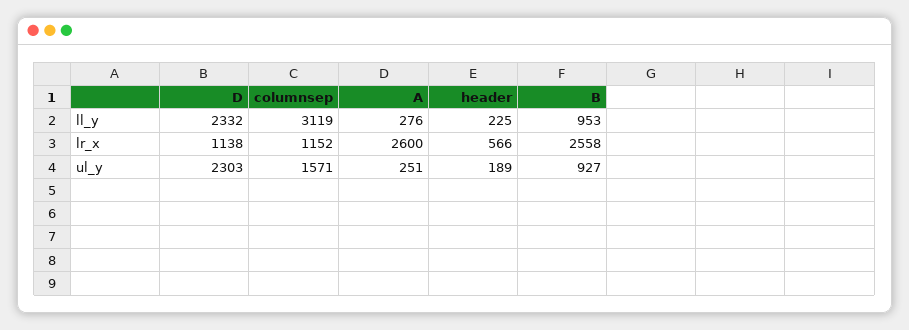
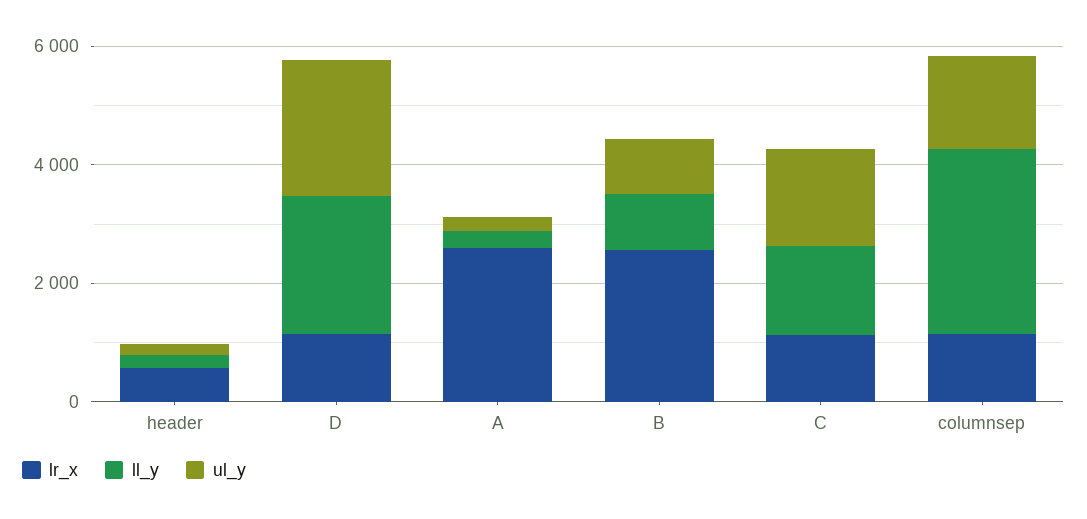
lr_x, C: none -> 1000
ll_y, C: none -> 1500
ul_y, C: none -> 1500

